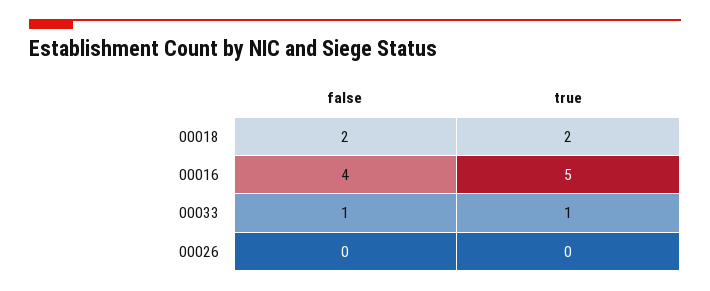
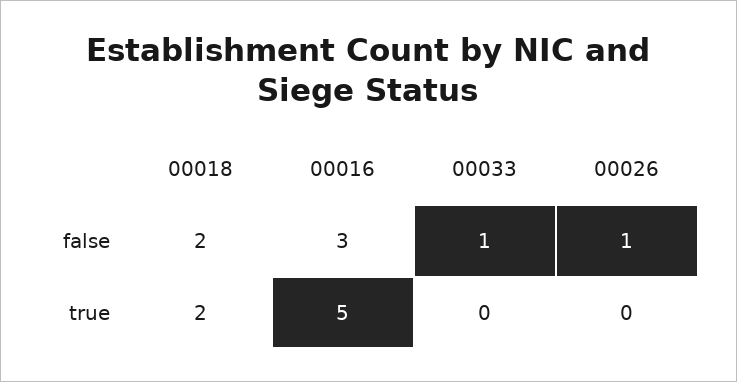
false, 00016: 4 -> 3
true, 00033: 1 -> 0
false, 00026: 0 -> 1

